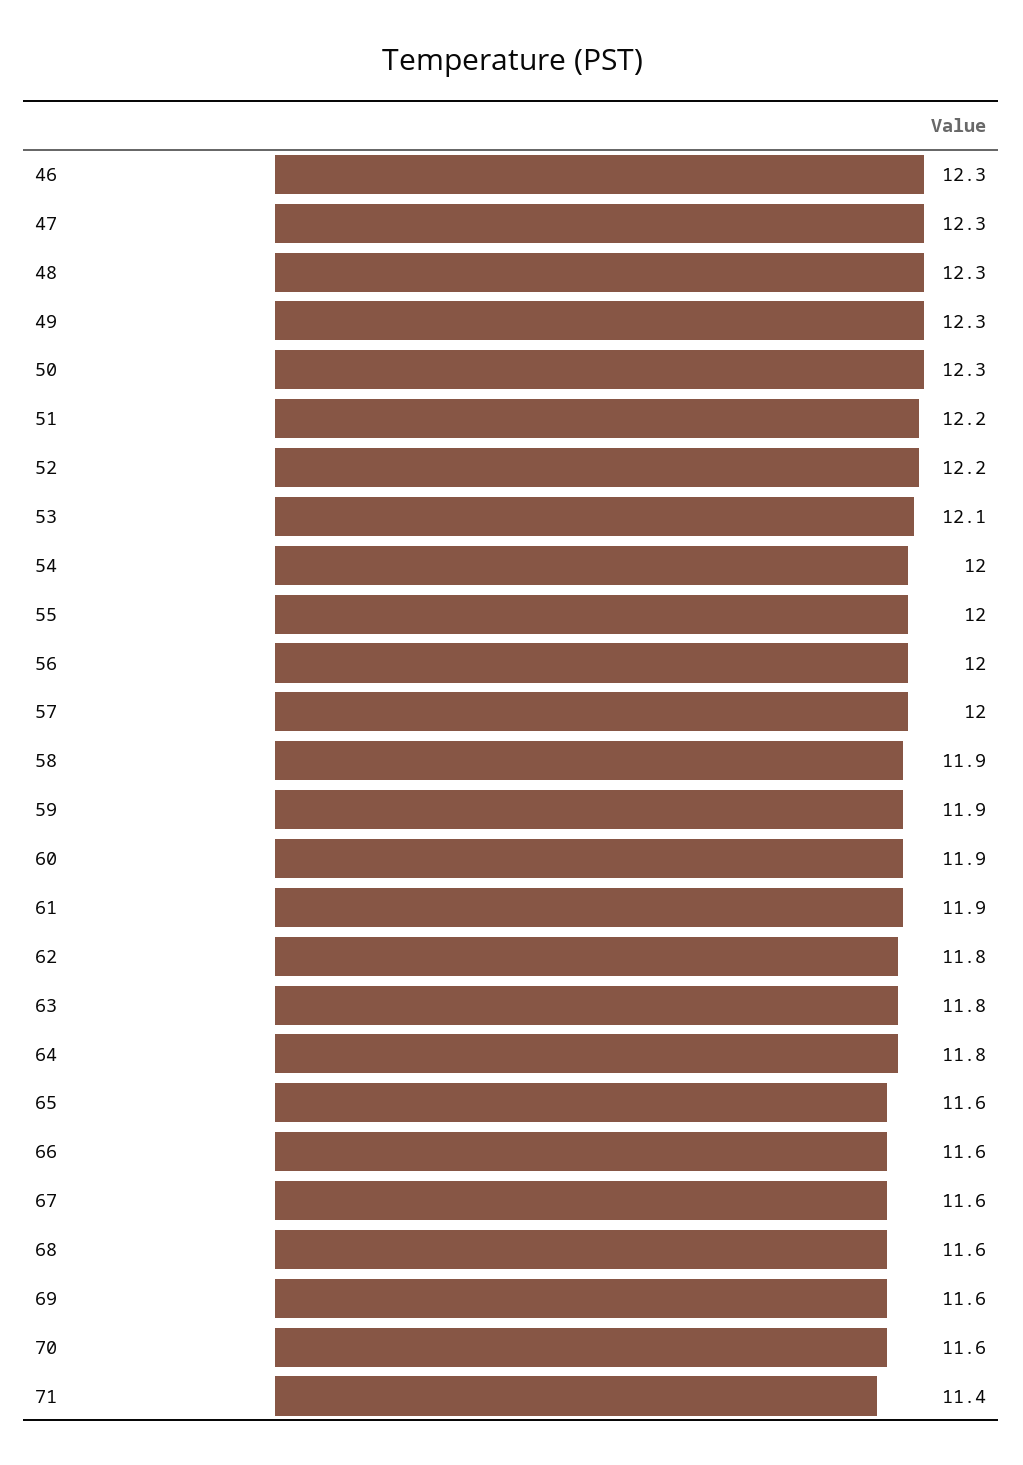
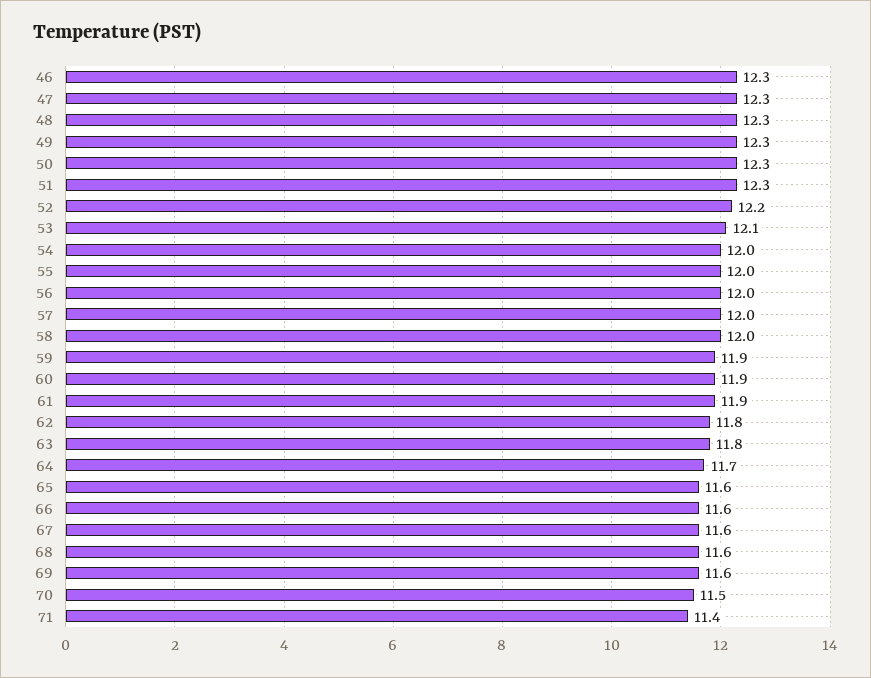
51: 12.2 -> 12.3
58: 11.9 -> 12
64: 11.8 -> 11.7
70: 11.6 -> 11.5

